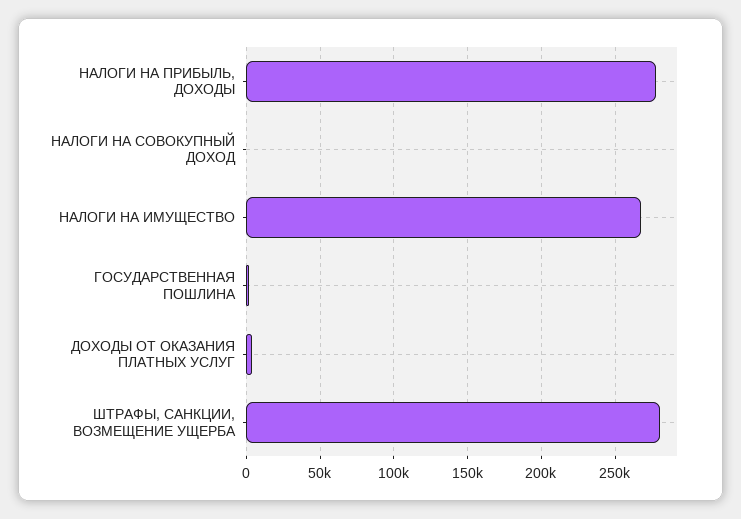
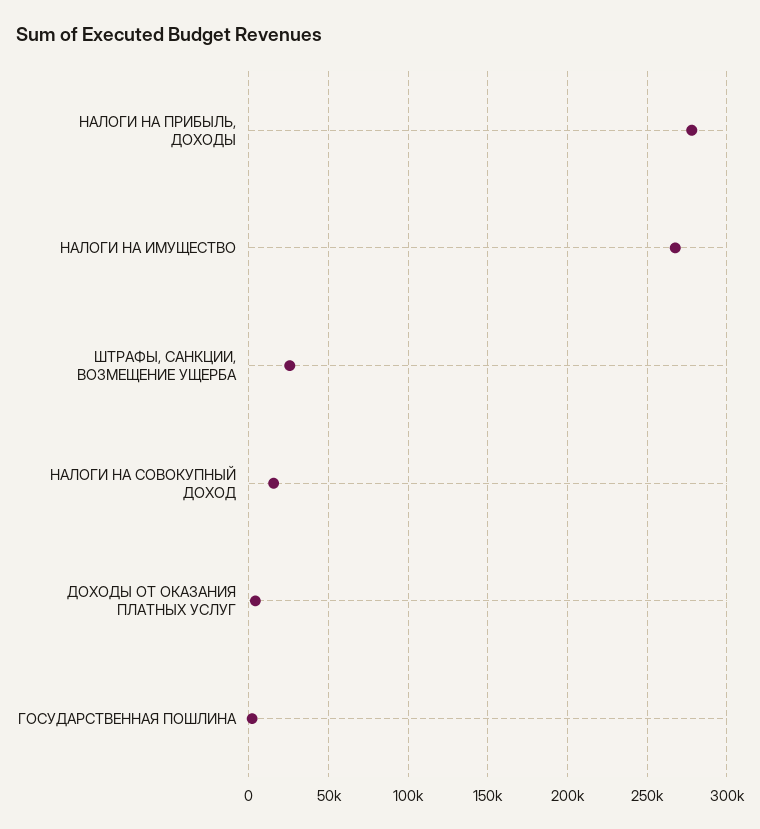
НАЛОГИ НА СОВОКУПНЫЙ ДОХОД: 0 -> 15000
ШТРАФЫ, САНКЦИИ, ВОЗМЕЩЕНИЕ УЩЕРБА: 280000 -> 25000

